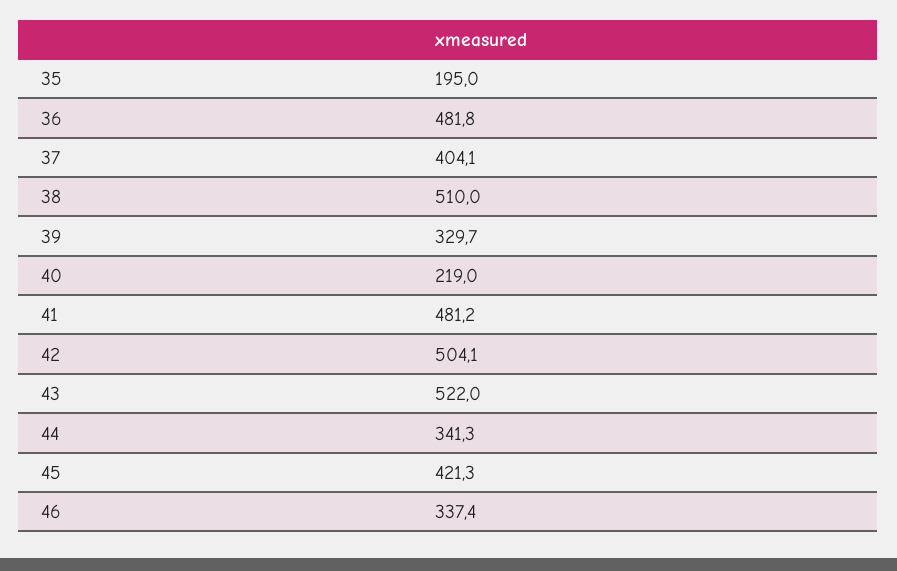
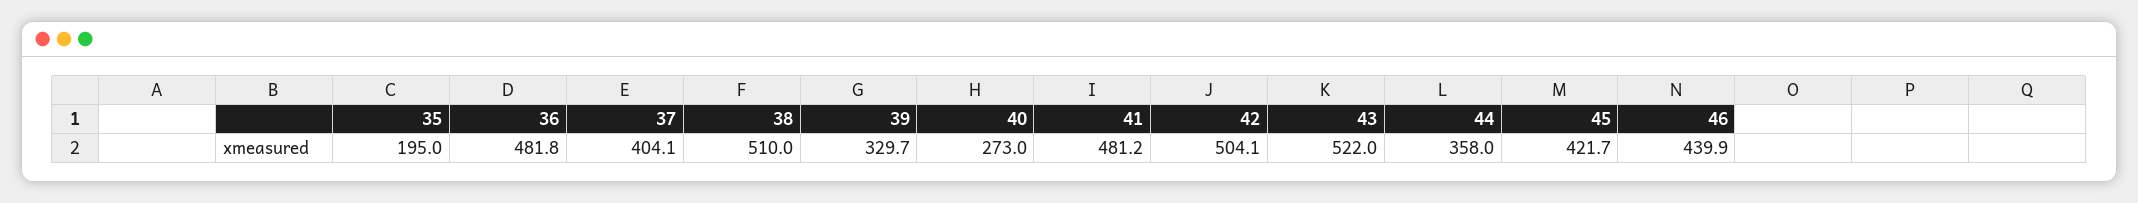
40: 219 -> 273
44: 341.3 -> 358
45: 421.3 -> 421.7
46: 337.4 -> 439.9

